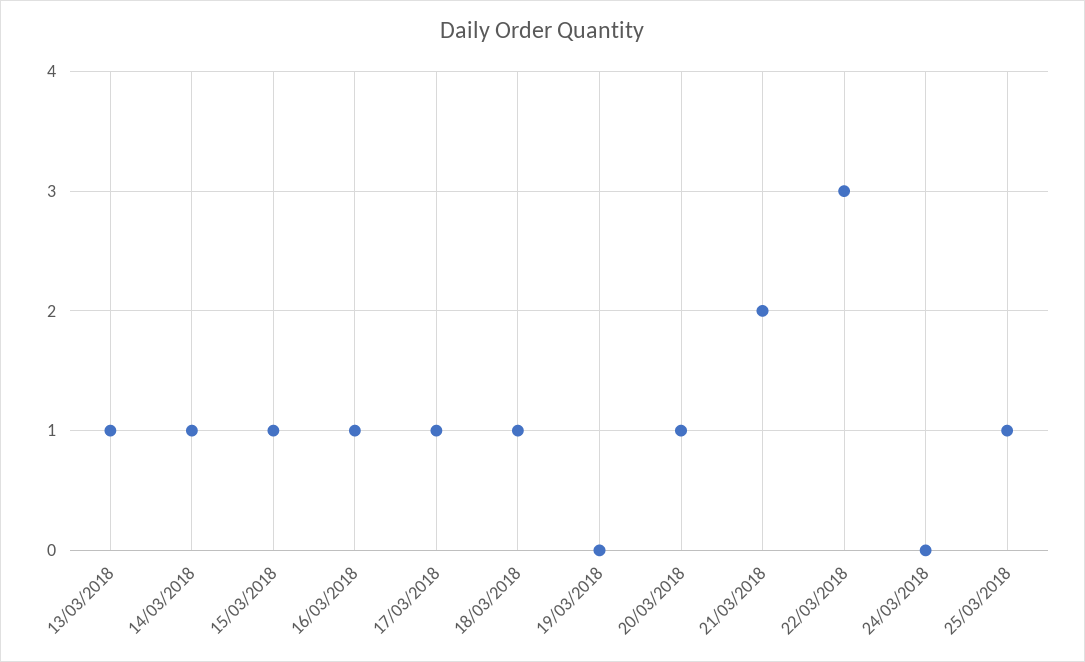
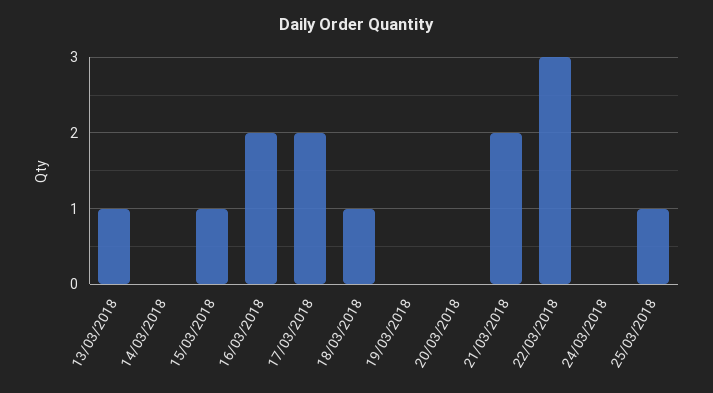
14/03/2018: 1 -> 0
16/03/2018: 1 -> 2
17/03/2018: 1 -> 2
20/03/2018: 1 -> 0

